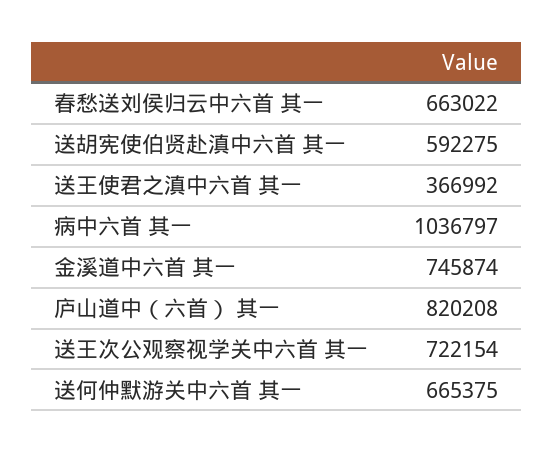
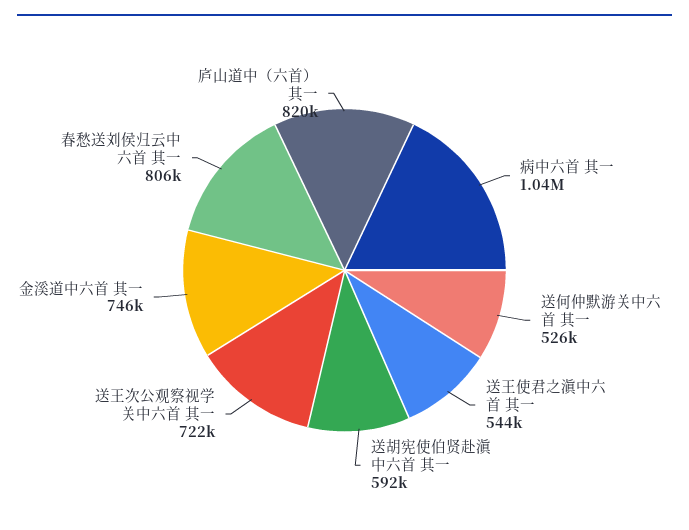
春愁送刘侯归云中六首 其一: 663022 -> 806000
送王使君之滇中六首 其一: 366992 -> 544000
送何仲默游关中六首 其一: 665375 -> 526000

